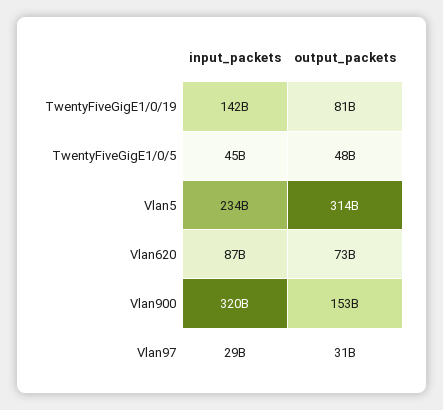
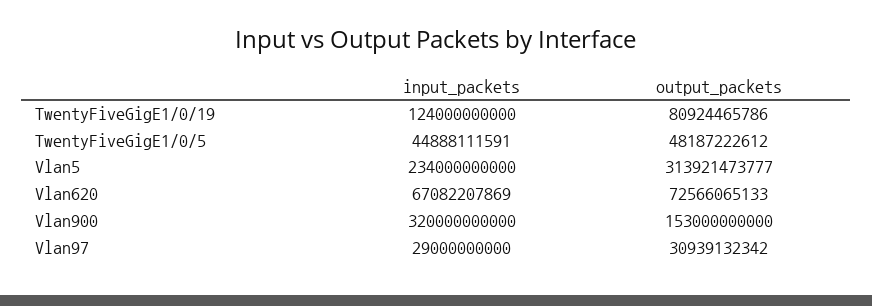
input_packets, TwentyFiveGigE1/0/19: 142000000000 -> 124000000000
input_packets, Vlan620: 87000000000 -> 67082207869

